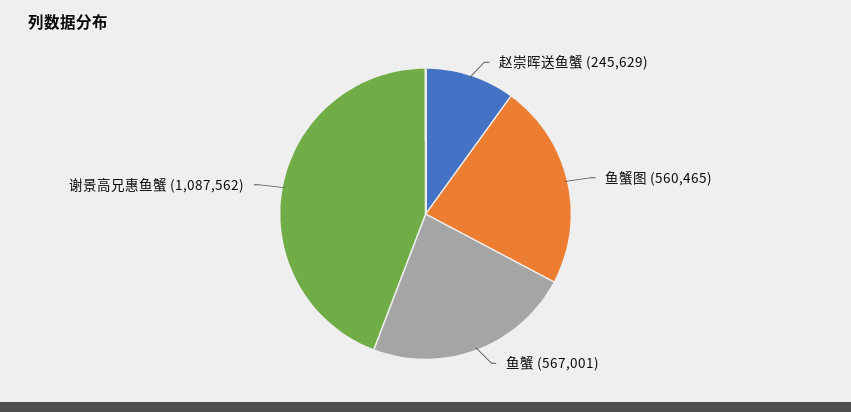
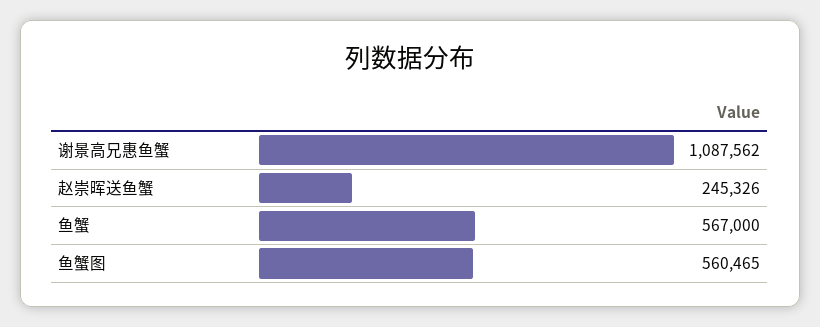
赵崇晖送鱼蟹: 245629 -> 245326
鱼蟹: 567001 -> 567000

